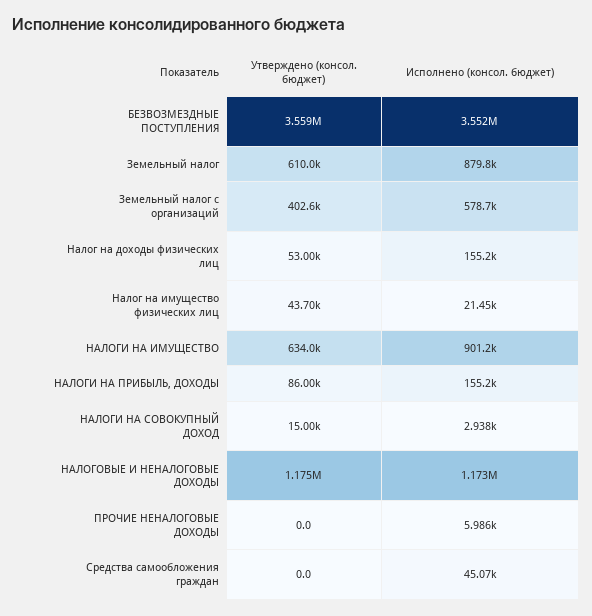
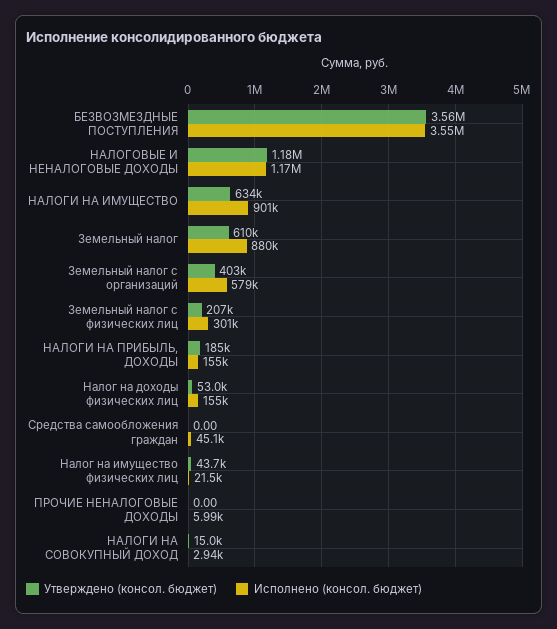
Утверждено (консол. бюджет), НАЛОГИ НА ПРИБЫЛЬ, ДОХОДЫ: 86000 -> 185000
Утверждено (консол. бюджет), Земельный налог с физических лиц: none -> 207000
Исполнено (консол. бюджет), Земельный налог с физических лиц: none -> 301000

